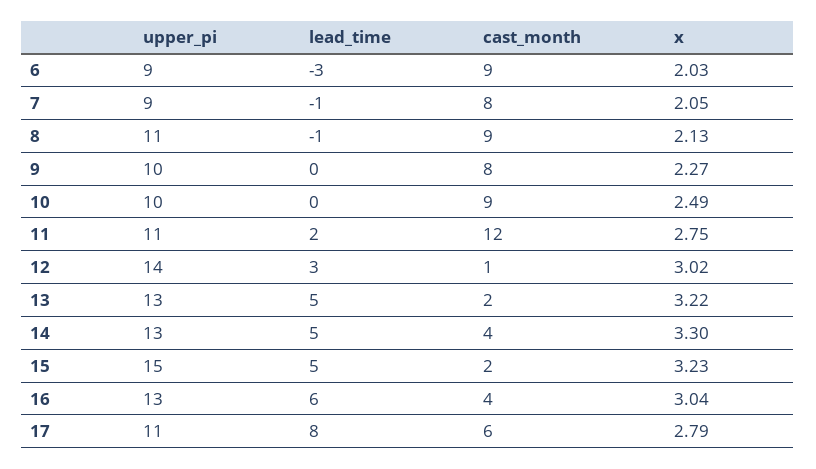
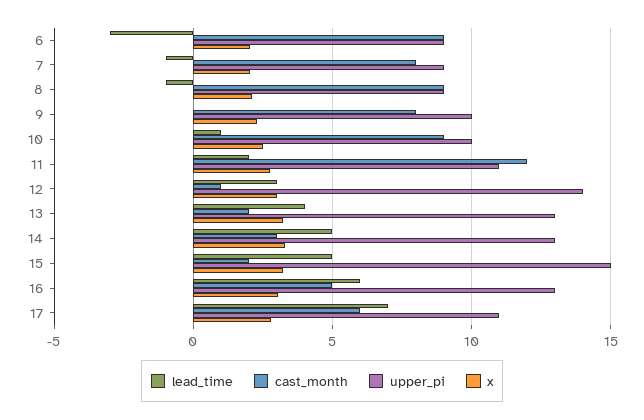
upper_pi, 8: 11 -> 9
lead_time, 10: 0 -> 1
lead_time, 13: 5 -> 4
cast_month, 14: 4 -> 3
cast_month, 16: 4 -> 5
lead_time, 17: 8 -> 7

